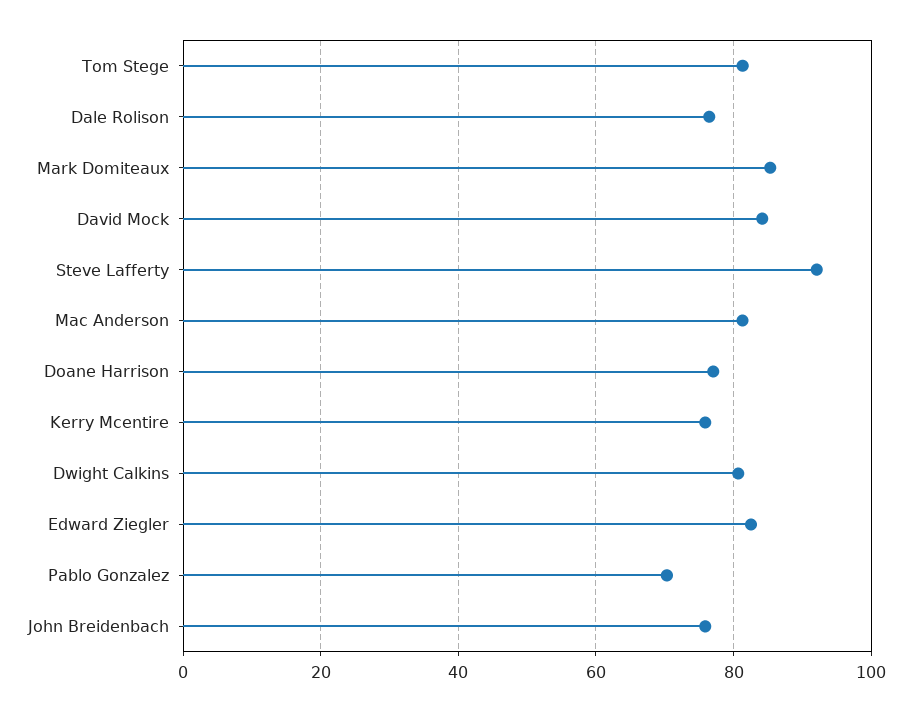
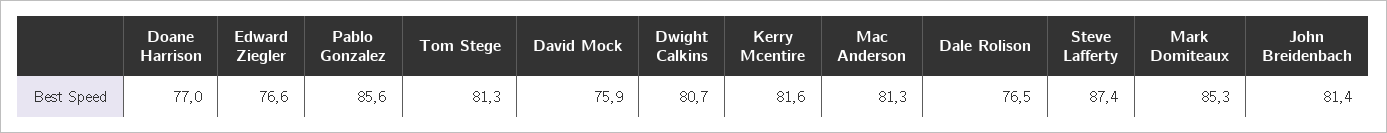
David Mock: 84 -> 75.9
Steve Lafferty: 92 -> 87.4
Kerry Mcentire: 76 -> 81.6
Edward Ziegler: 82 -> 76.6
Pablo Gonzalez: 70 -> 85.6
John Breidenbach: 76 -> 81.4

